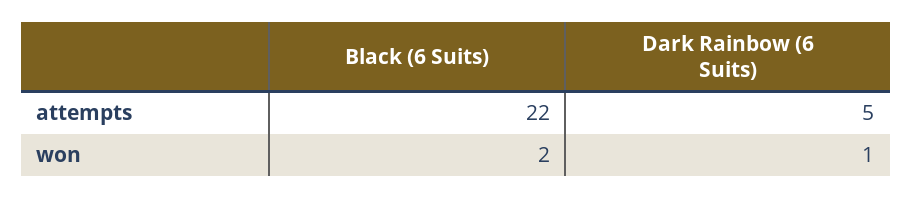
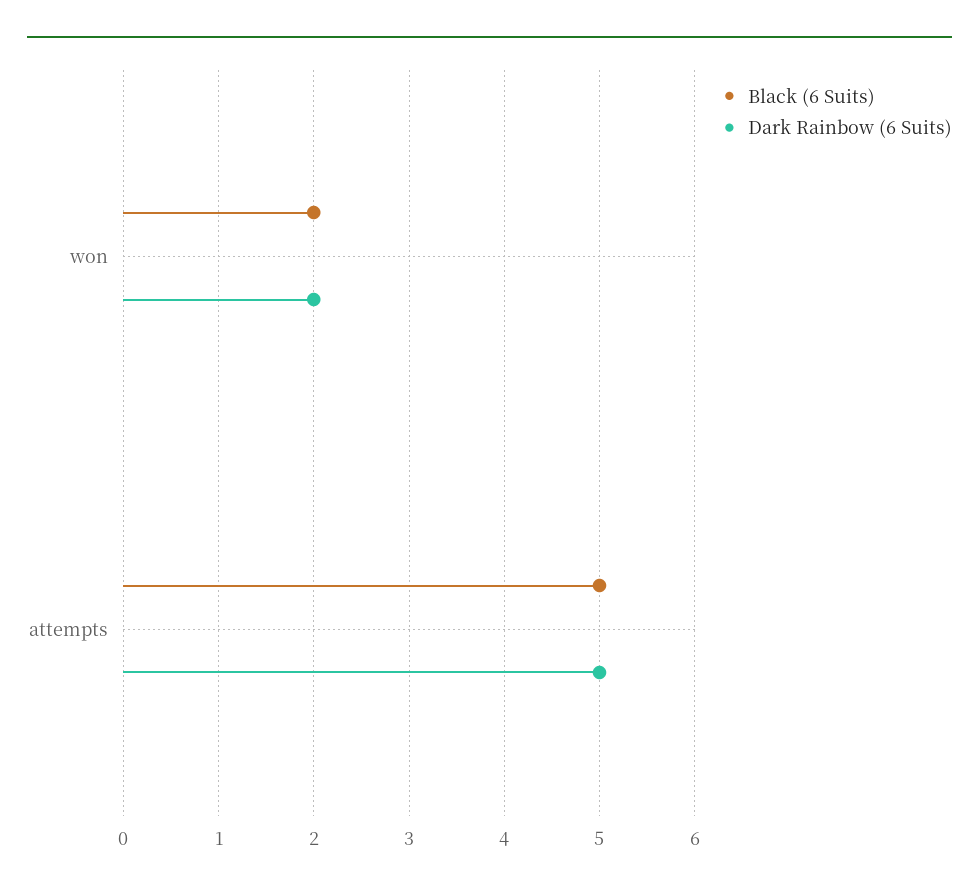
Black (6 Suits), attempts: 22 -> 5
Dark Rainbow (6 Suits), won: 1 -> 2

